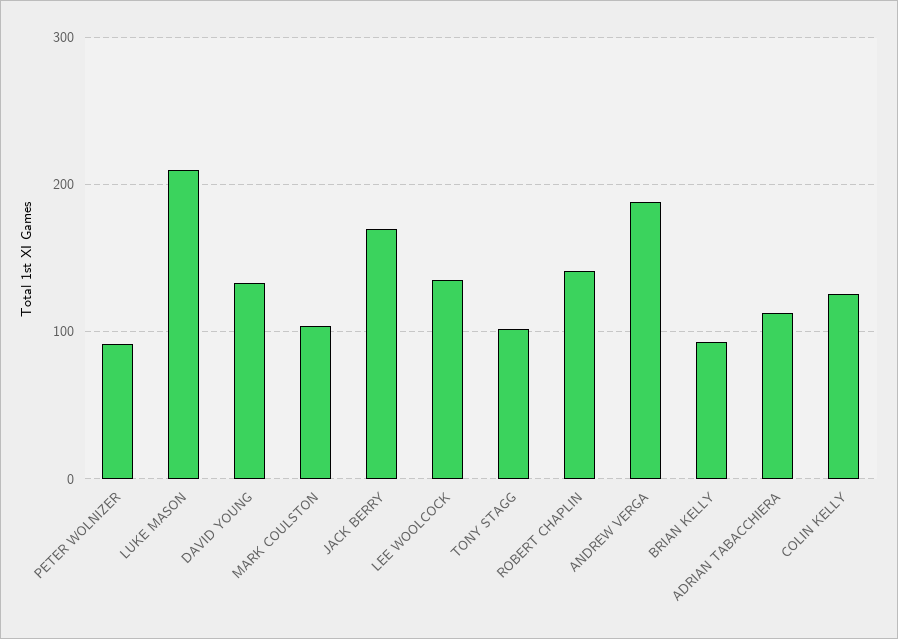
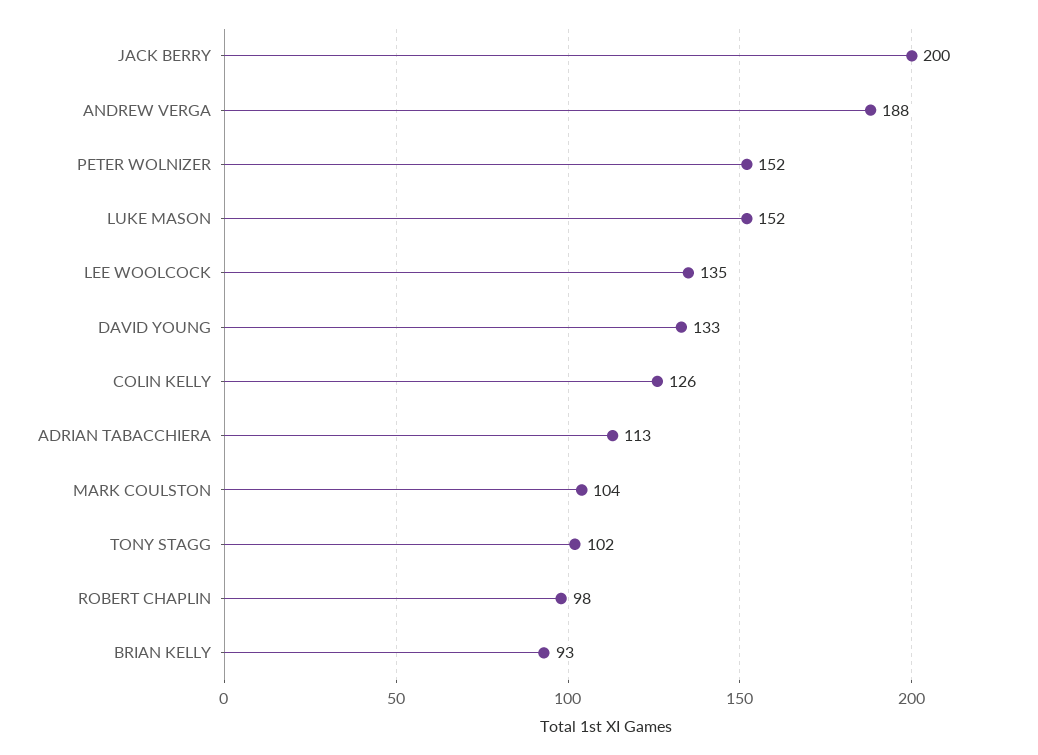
PETER WOLNIZER: 90 -> 152
LUKE MASON: 210 -> 152
JACK BERRY: 170 -> 200
ROBERT CHAPLIN: 140 -> 98

